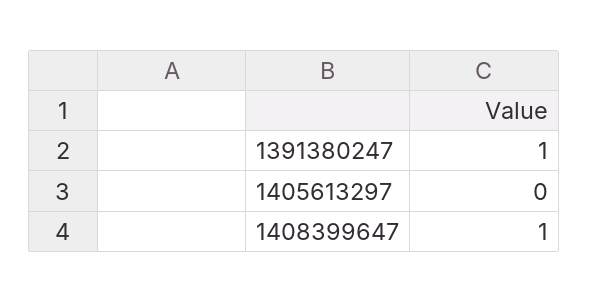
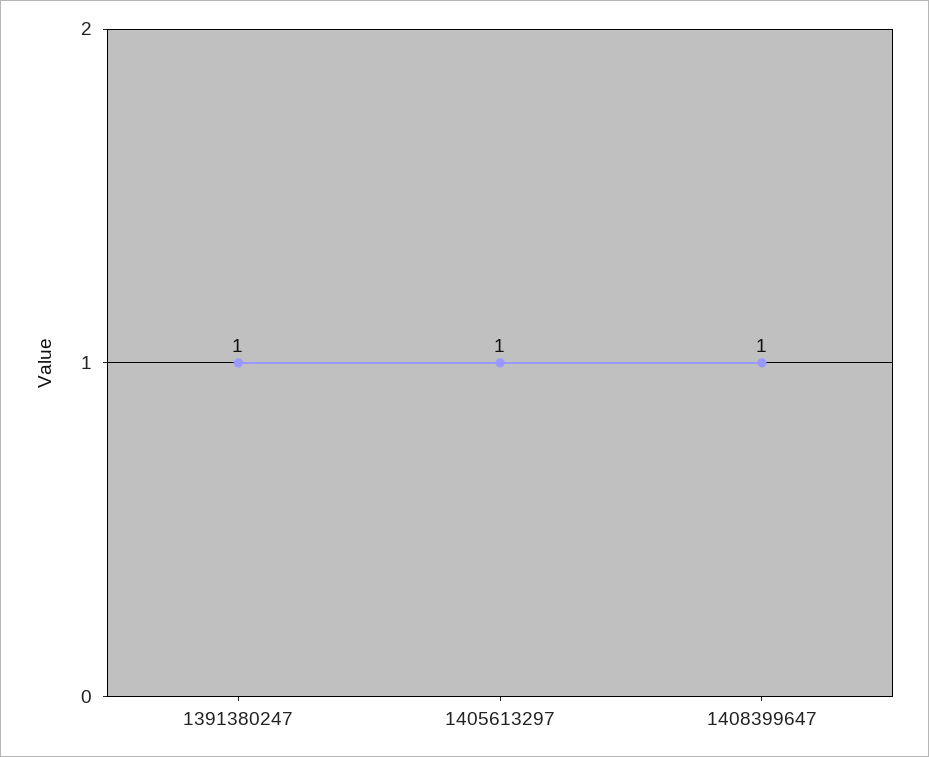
1405613297: 0 -> 1

